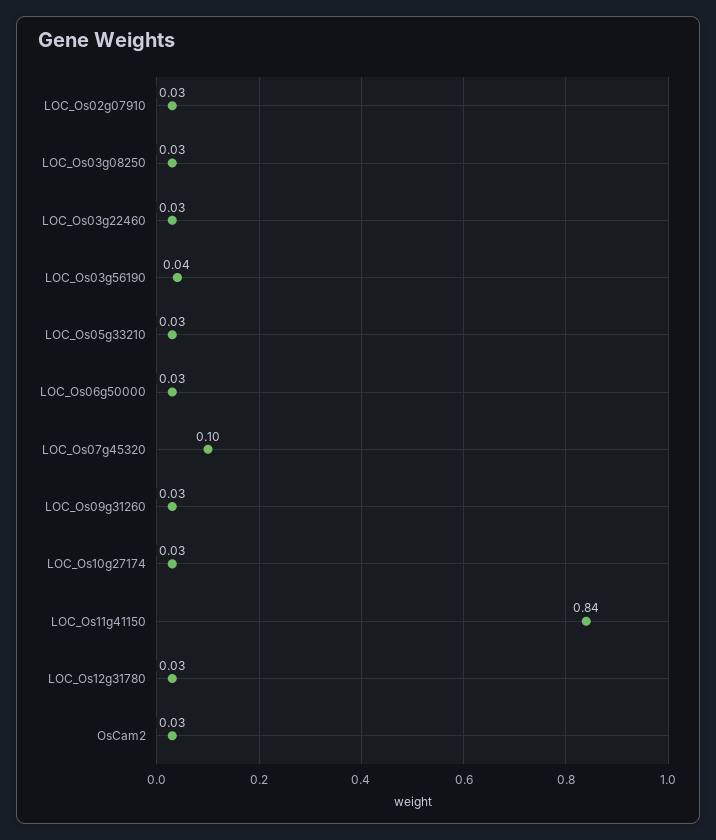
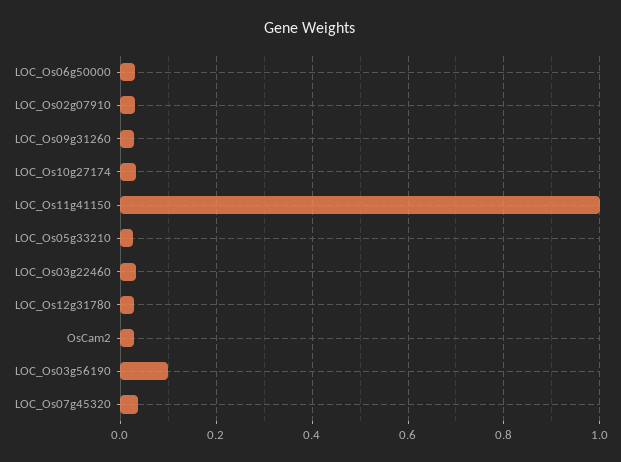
LOC_Os03g08250: 0.03 -> none
LOC_Os03g56190: 0.04 -> 0.1
LOC_Os07g45320: 0.1 -> 0.04
LOC_Os11g41150: 0.84 -> 1

